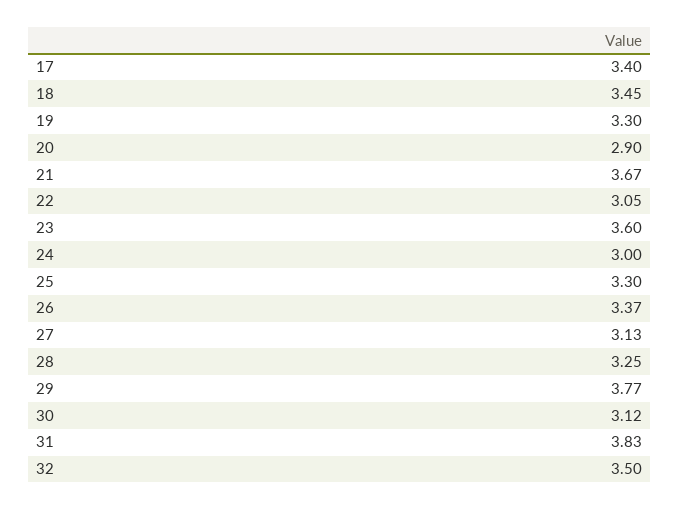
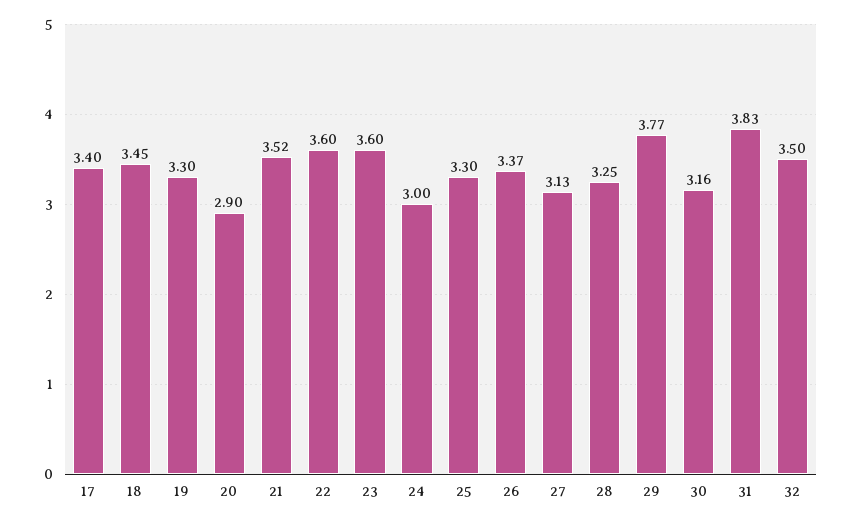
21: 3.67 -> 3.52
22: 3.05 -> 3.6
30: 3.12 -> 3.16

